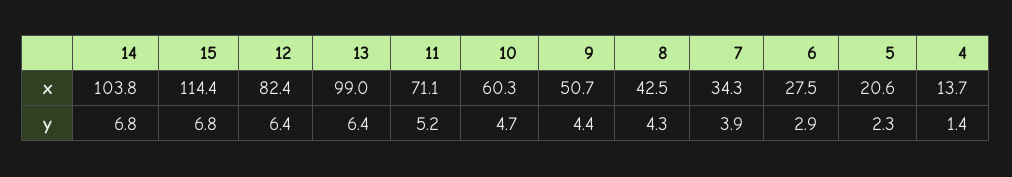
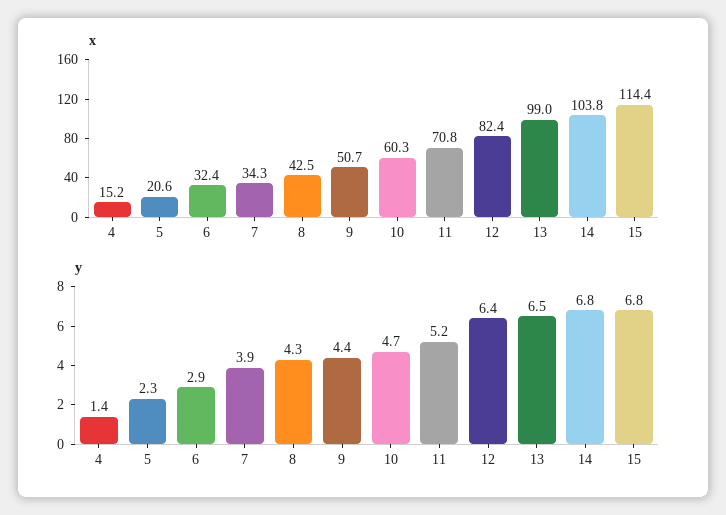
x, 11: 71.1 -> 70.8
x, 6: 27.5 -> 32.4
x, 4: 13.7 -> 15.2
y, 13: 6.4 -> 6.5

